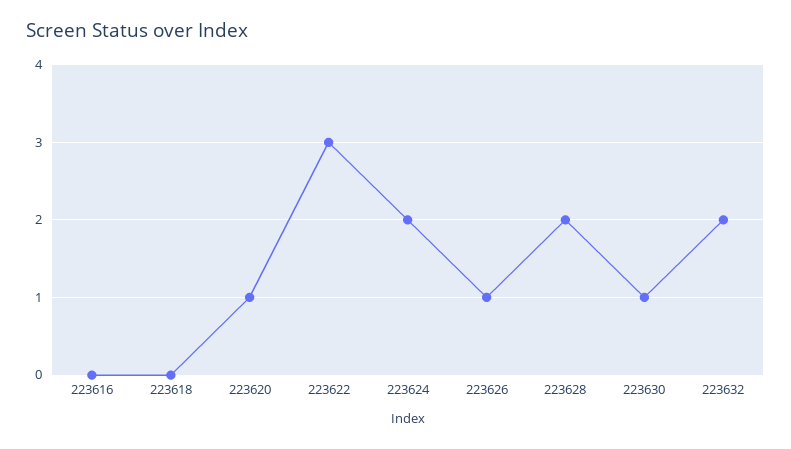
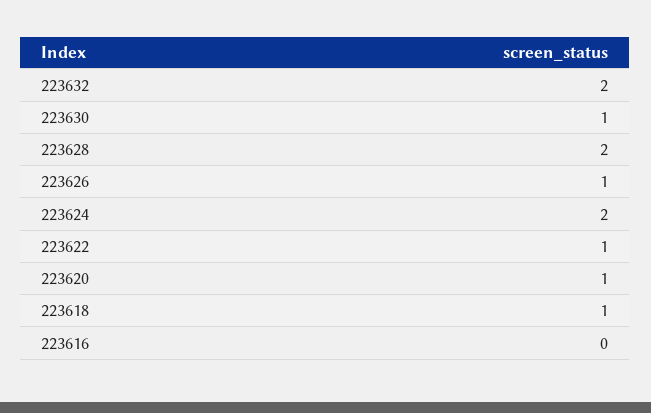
223618: 0 -> 1
223622: 3 -> 1

